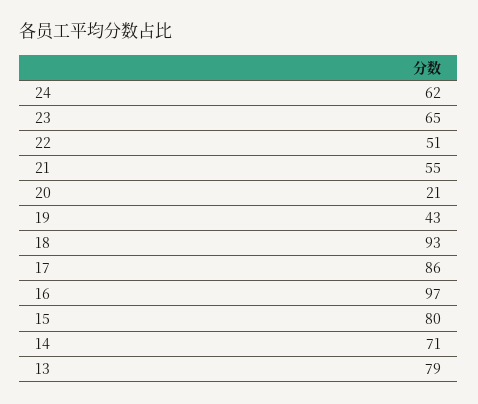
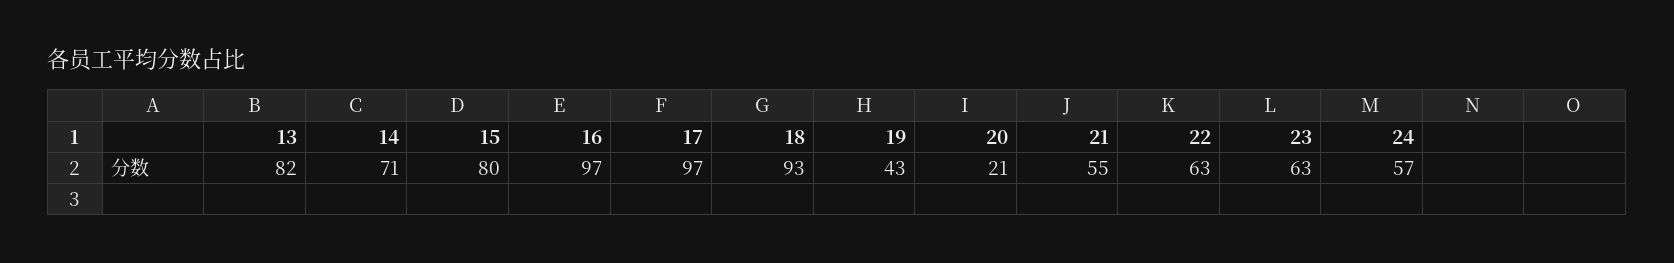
24: 62 -> 57
23: 65 -> 63
22: 51 -> 63
17: 86 -> 97
13: 79 -> 82

